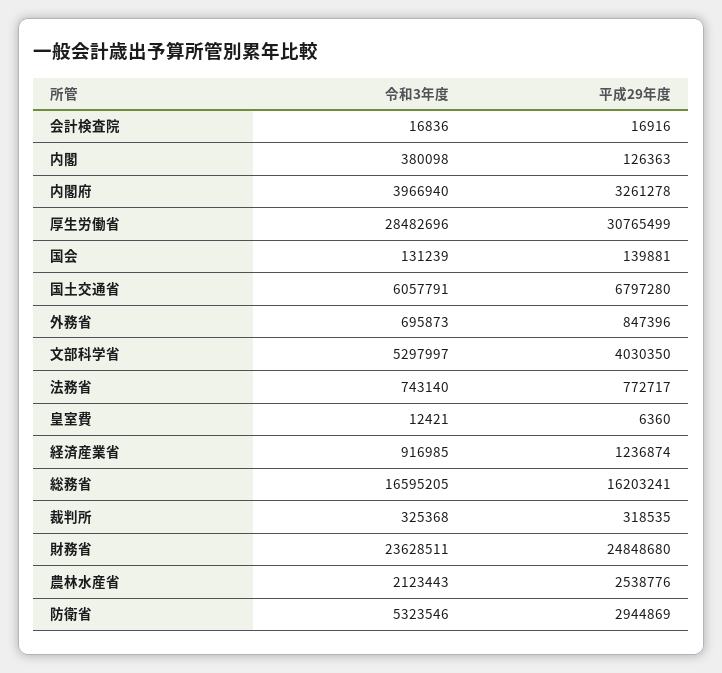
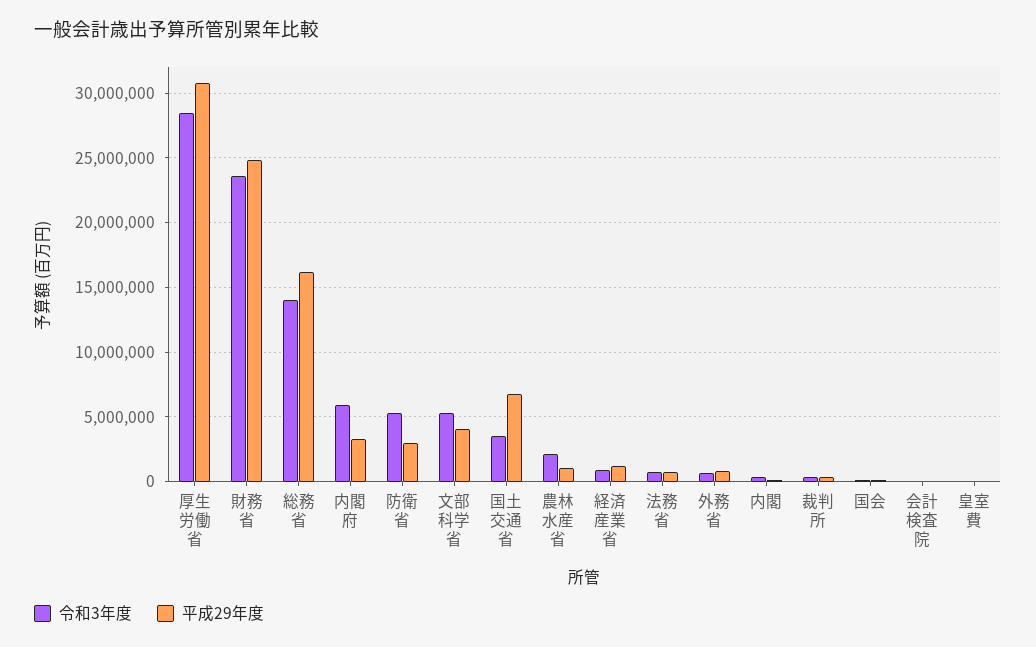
令和3年度, 内閣府: 3966940 -> 6000000
令和3年度, 国土交通省: 6057791 -> 3500000
令和3年度, 総務省: 16595205 -> 14000000
平成29年度, 農林水産省: 2538776 -> 1000000

